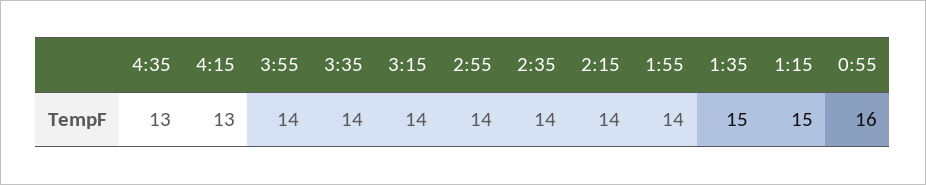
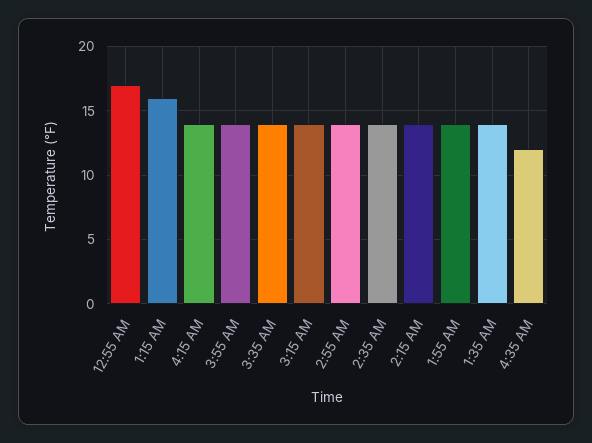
4:35: 13 -> 12
4:15: 13 -> 14
1:35: 15 -> 14
1:15: 15 -> 16
0:55: 16 -> 17

